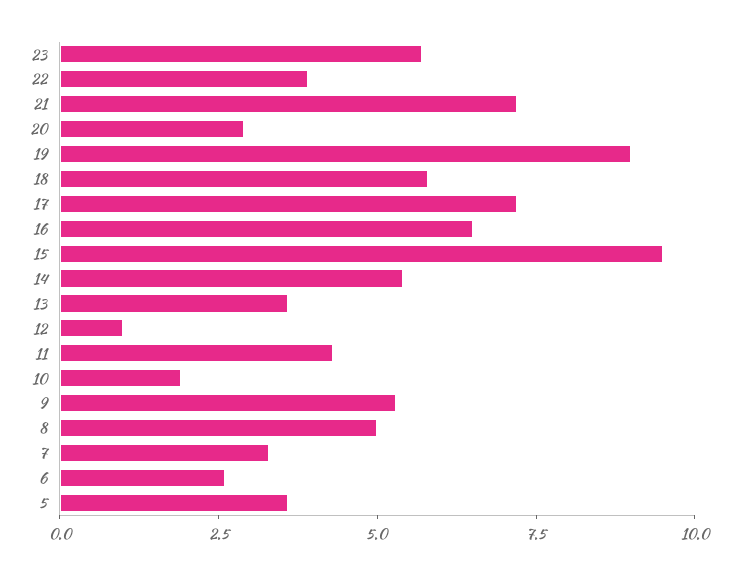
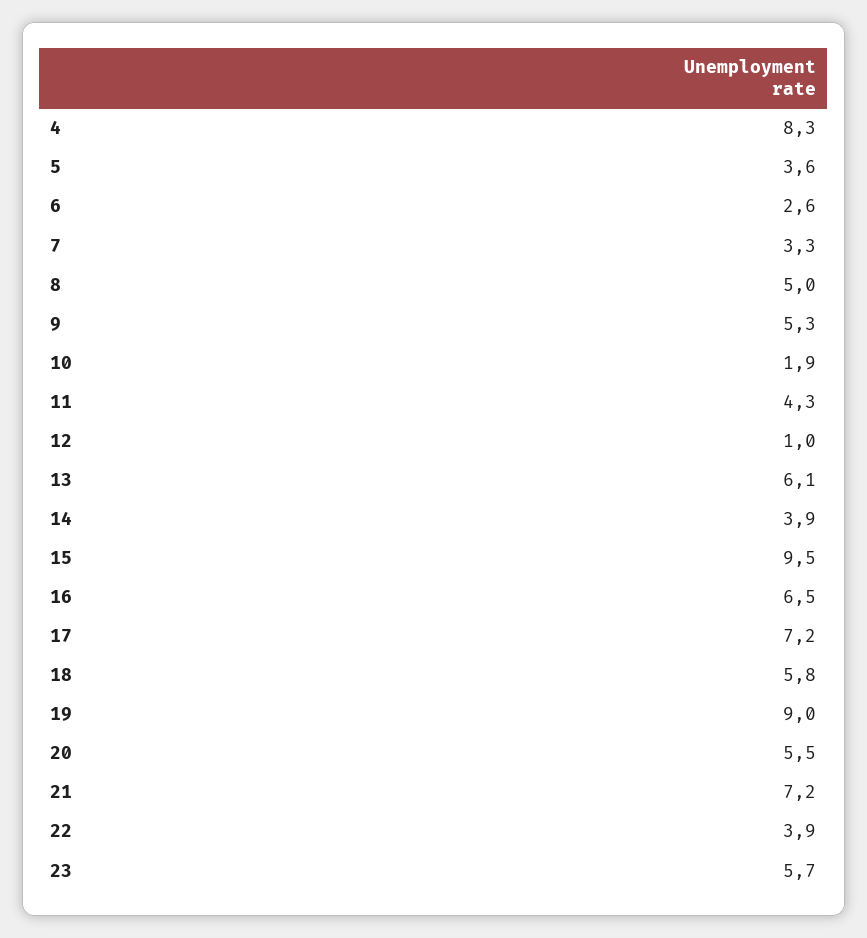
20: 3 -> 5.5
14: 5.5 -> 3.9
13: 3.5 -> 6.1
4: none -> 8.3

